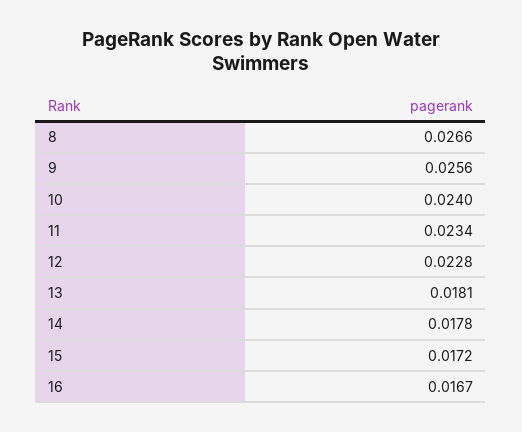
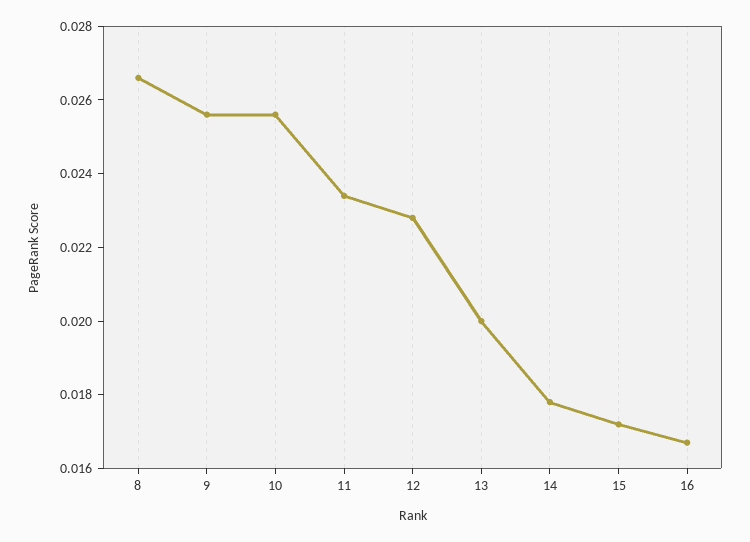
10: 0.024 -> 0.0255
13: 0.0181 -> 0.02

